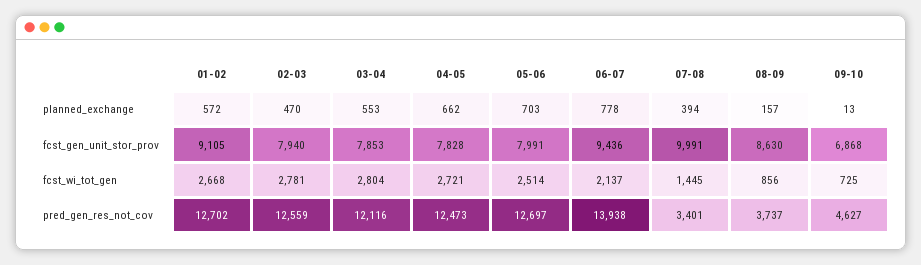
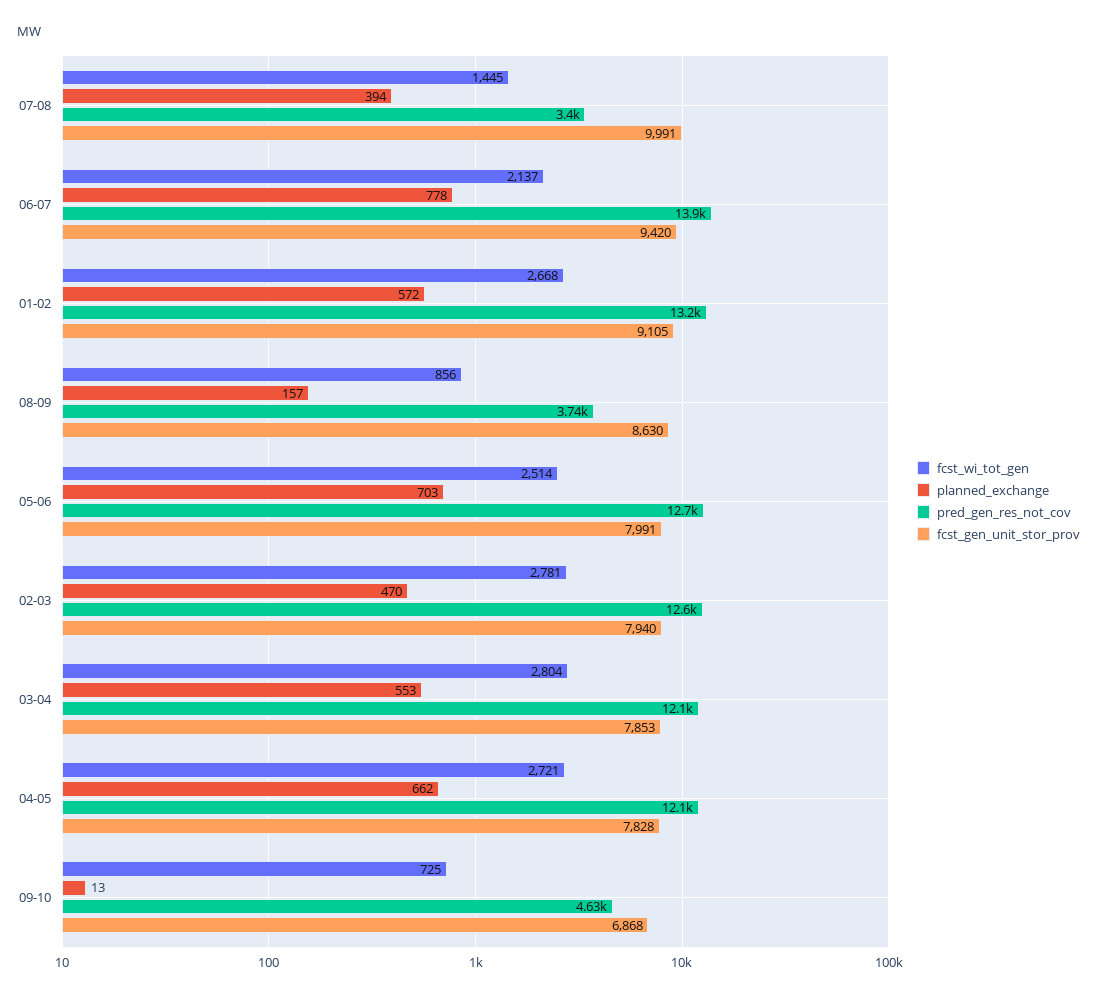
fcst_gen_unit_stor_prov, 06-07: 9436 -> 9420
pred_gen_res_not_cov, 01-02: 12702 -> 13200
pred_gen_res_not_cov, 04-05: 12473 -> 12100

